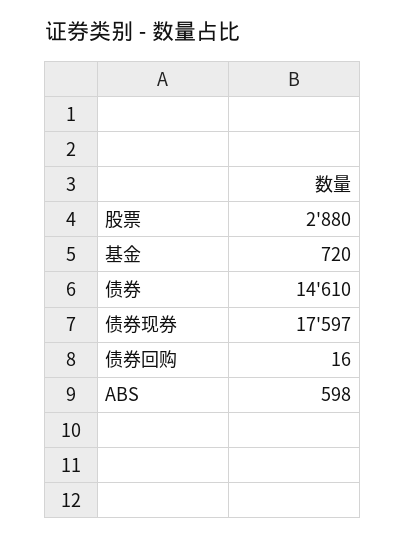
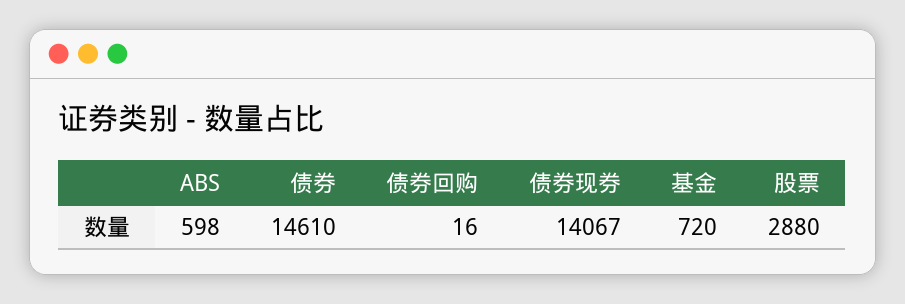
债券现券: 17597 -> 14067

